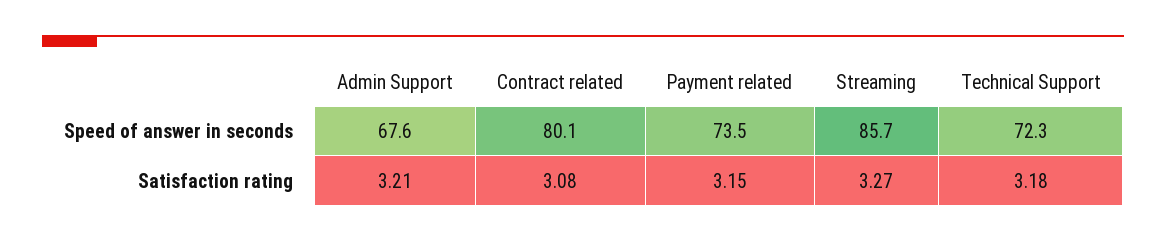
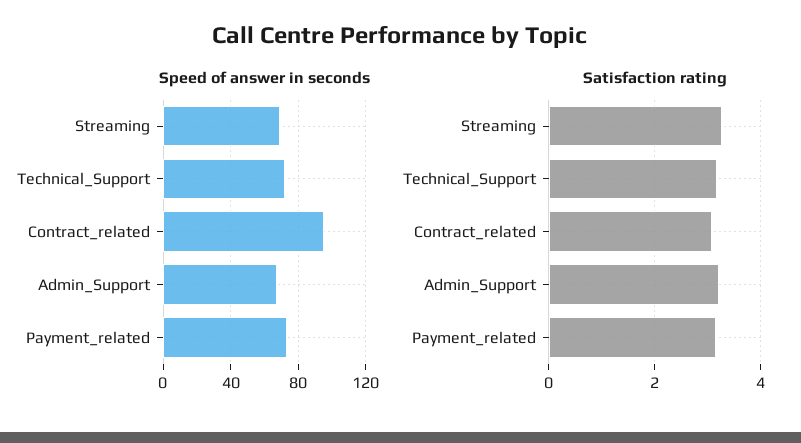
Speed of answer in seconds, Contract related: 80.1 -> 95
Speed of answer in seconds, Streaming: 85.7 -> 70

